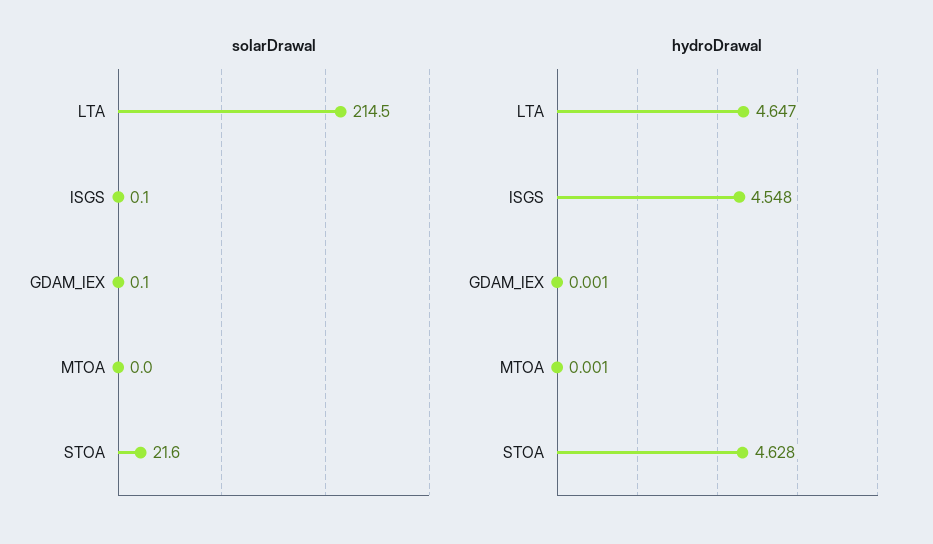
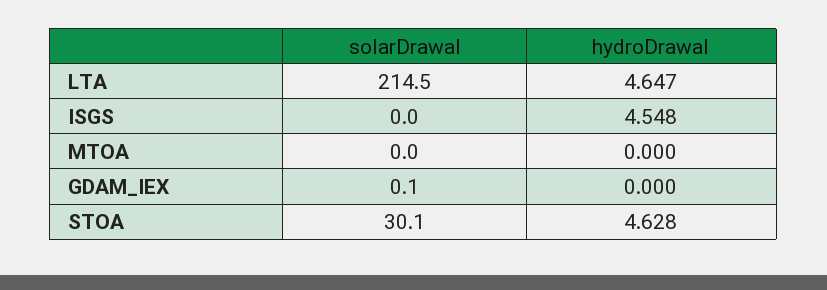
solarDrawal, ISGS: 0.1 -> 0
solarDrawal, STOA: 21.6 -> 30.1
hydroDrawal, GDAM_IEX: 0.001 -> 0
hydroDrawal, MTOA: 0.001 -> 0

